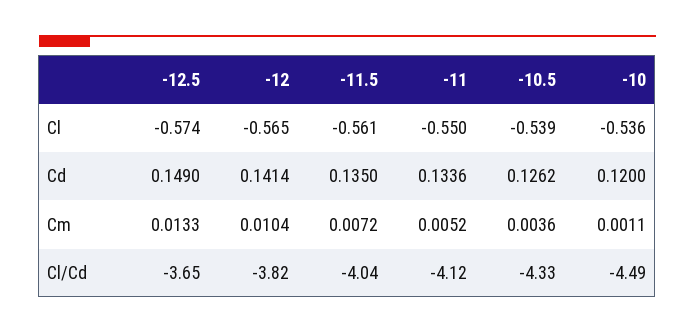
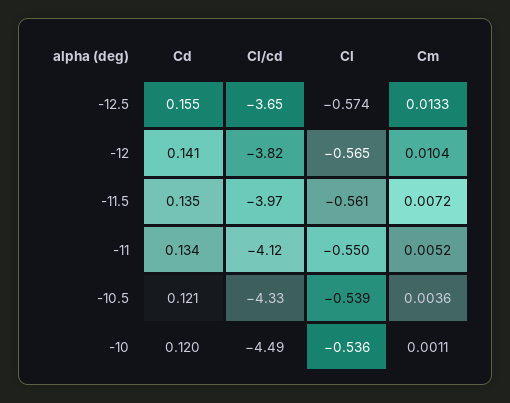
-12.5, Cd: 0.149 -> 0.155
-10.5, Cd: 0.1262 -> 0.121
-11.5, Cl/Cd: -4.04 -> -3.97

